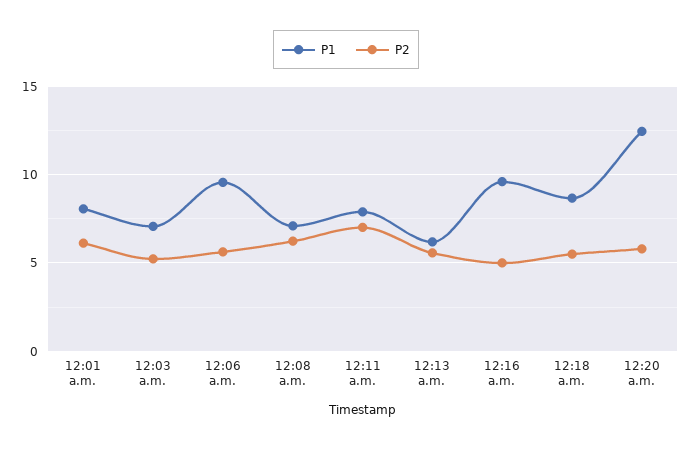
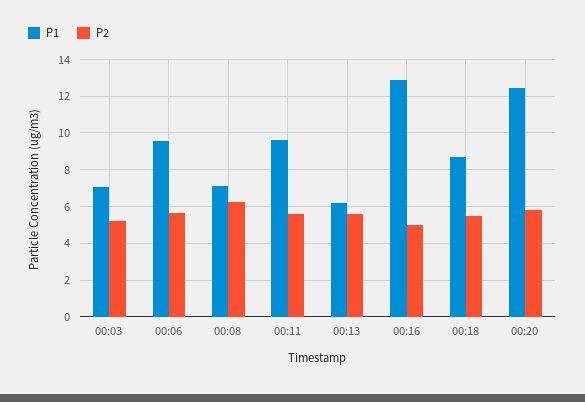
P1, 12:01 a.m.: 8 -> none
P2, 12:01 a.m.: 6 -> none
P1, 12:11 a.m.: 8 -> 9.5
P2, 12:11 a.m.: 7 -> 5.5
P1, 12:16 a.m.: 9.5 -> 13

